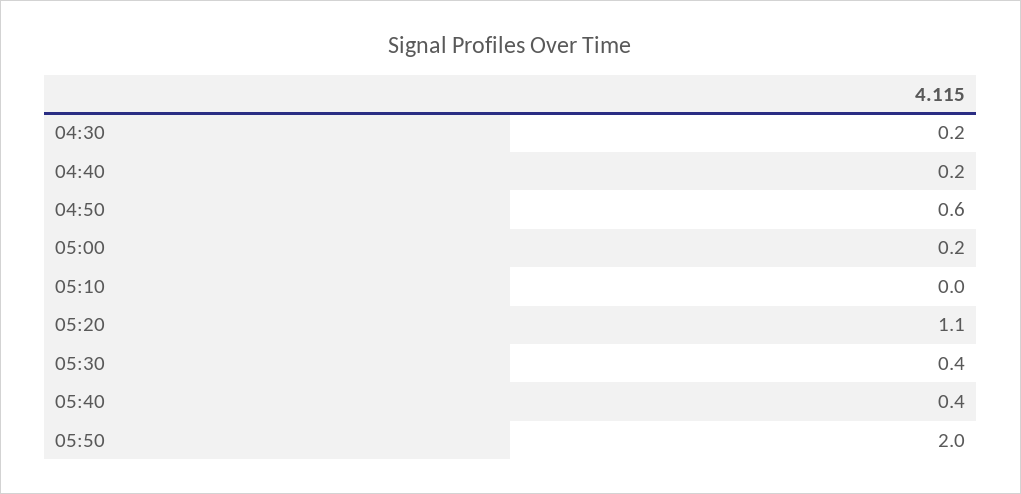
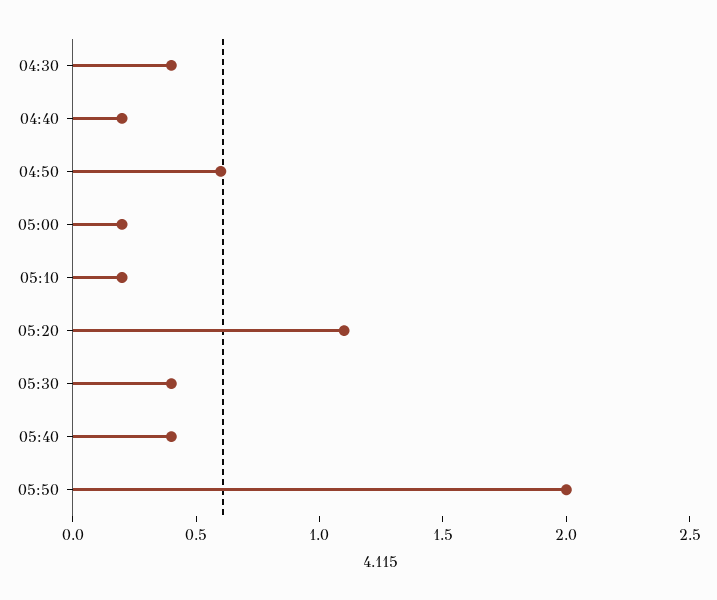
04:30: 0.2 -> 0.4
05:10: 0 -> 0.2

